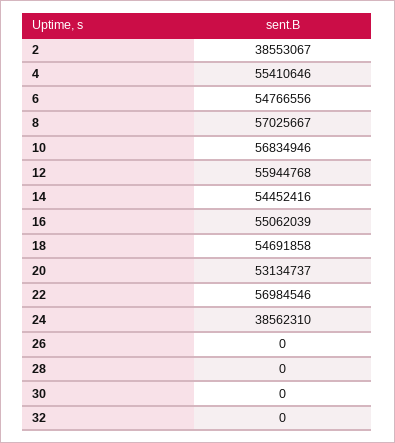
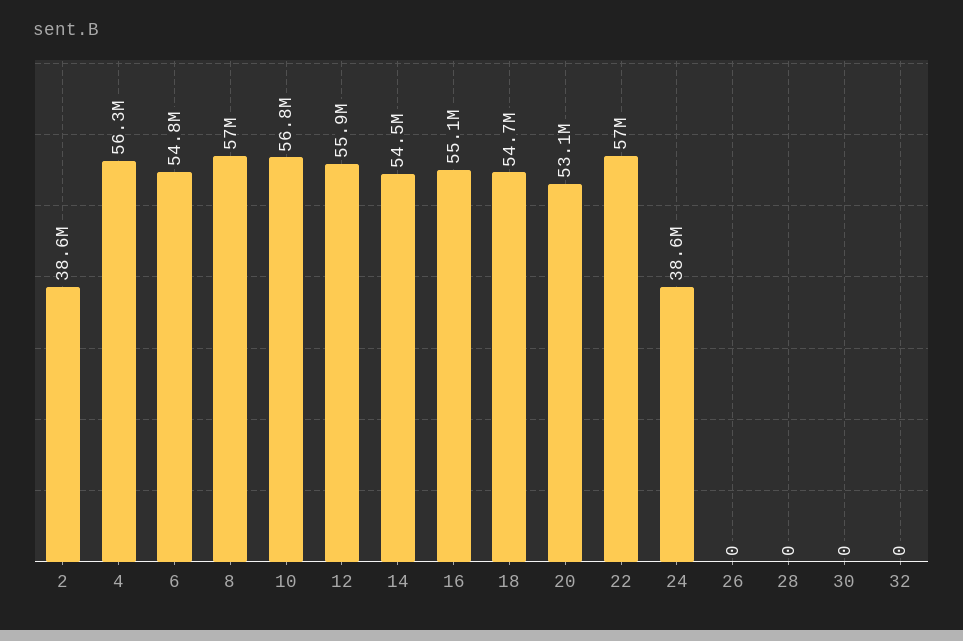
4: 55410646 -> 56300000

